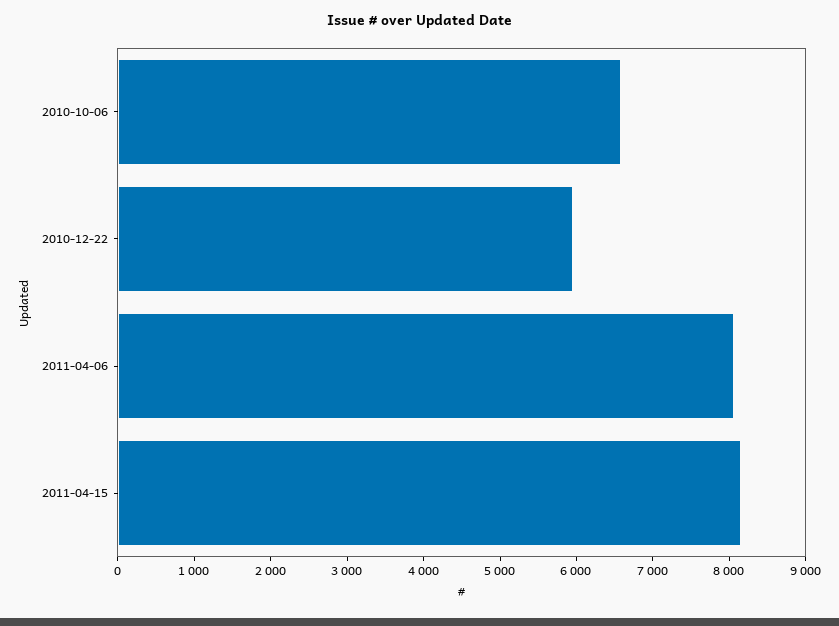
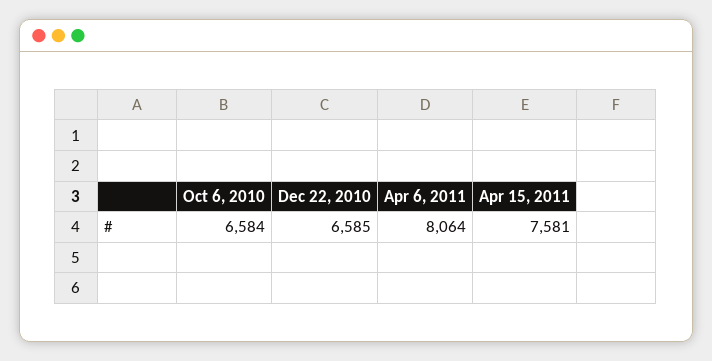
2010-12-22: 6000 -> 6585
2011-04-15: 8200 -> 7581

